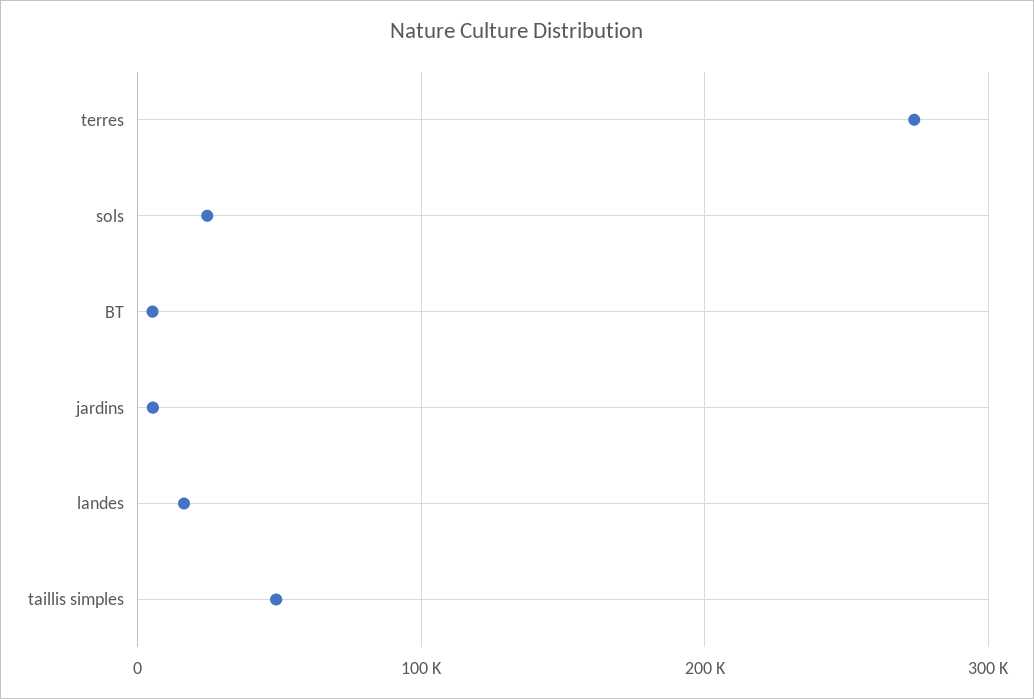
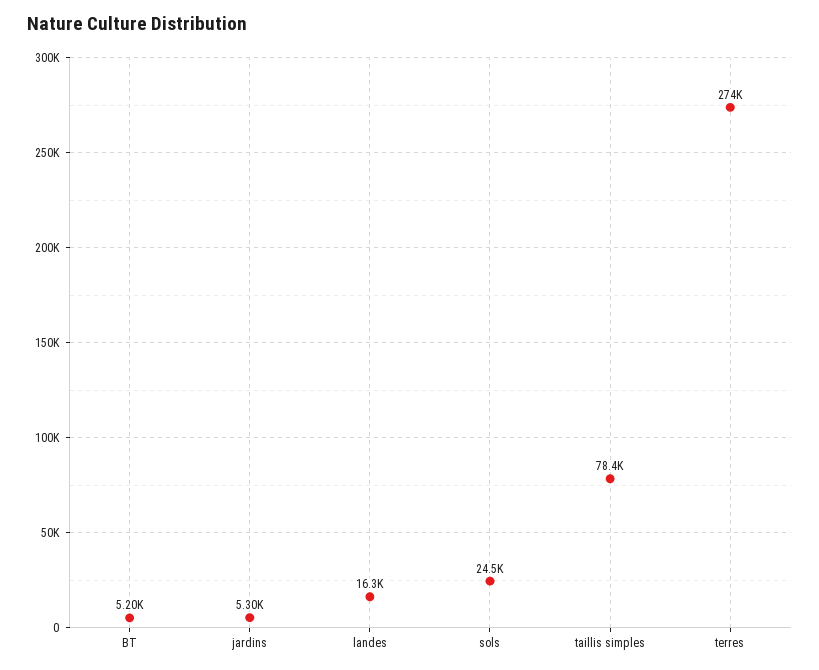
taillis simples: 50000 -> 78400

